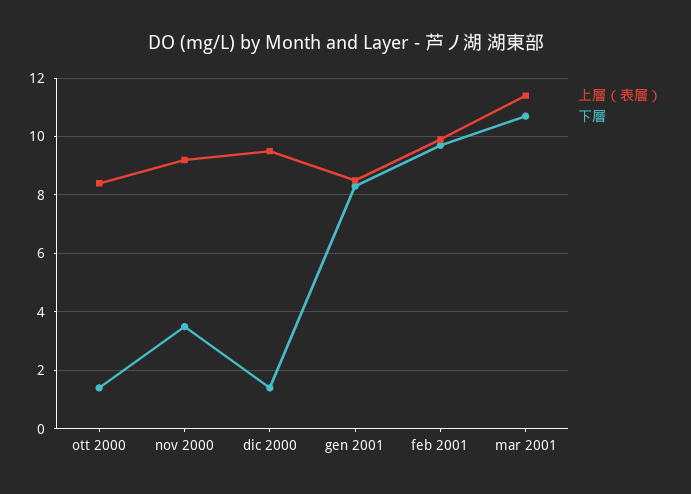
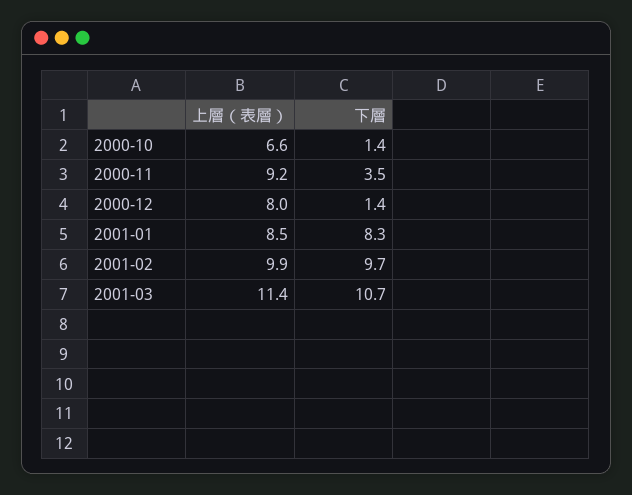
上層（表層）, ott 2000: 8.5 -> 6.6
上層（表層）, dic 2000: 9.5 -> 8

